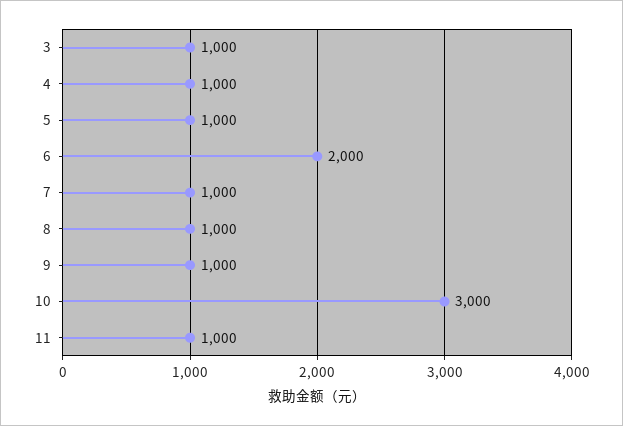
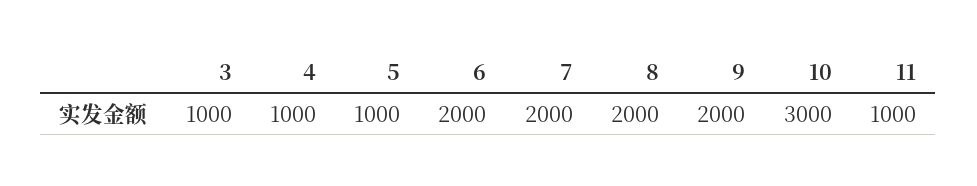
7: 1000 -> 2000
8: 1000 -> 2000
9: 1000 -> 2000

